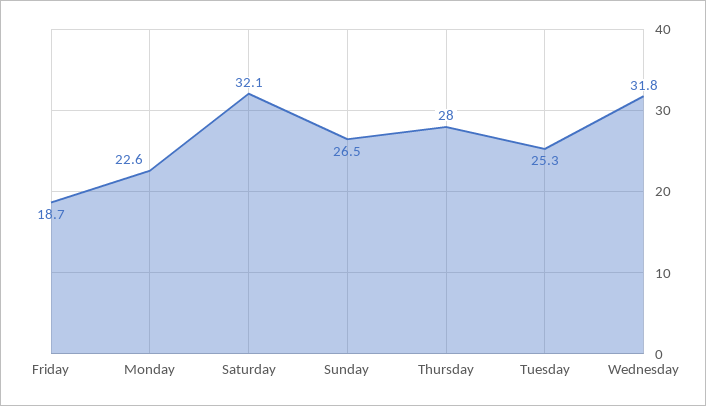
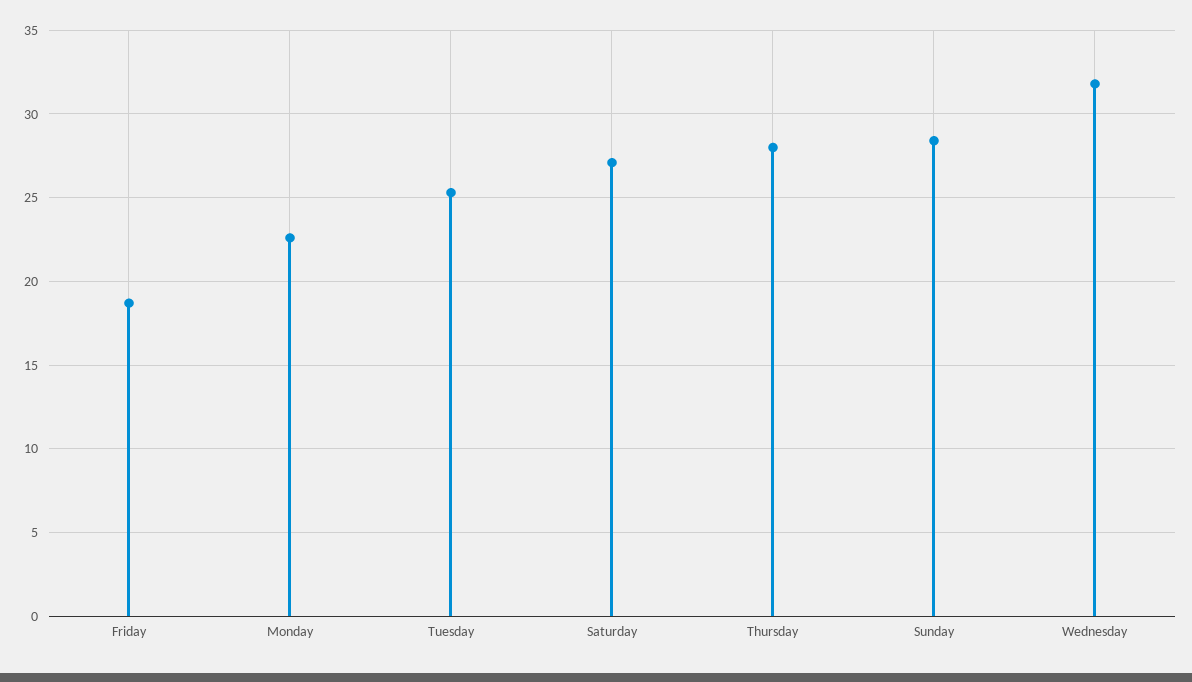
Saturday: 32.1 -> 27
Sunday: 26.5 -> 28.5

